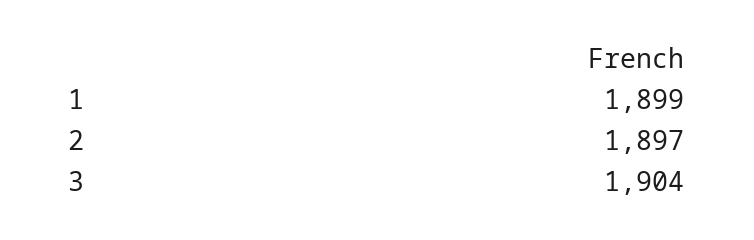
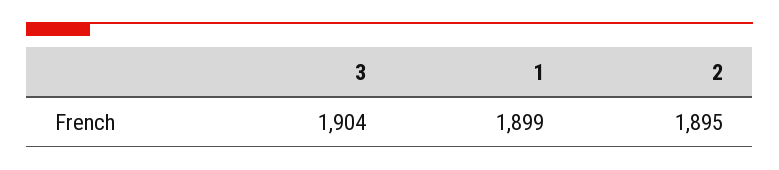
2: 1897 -> 1895

